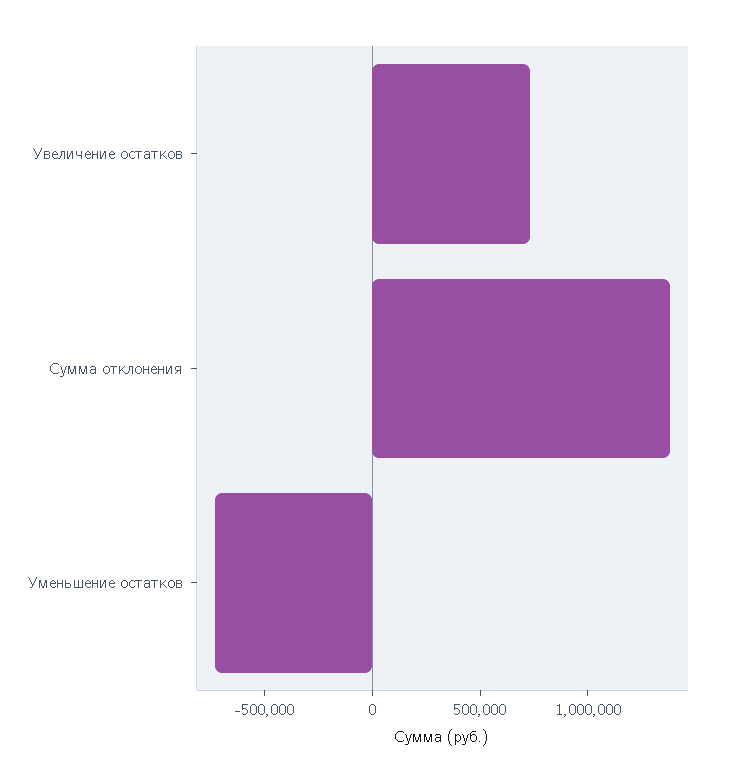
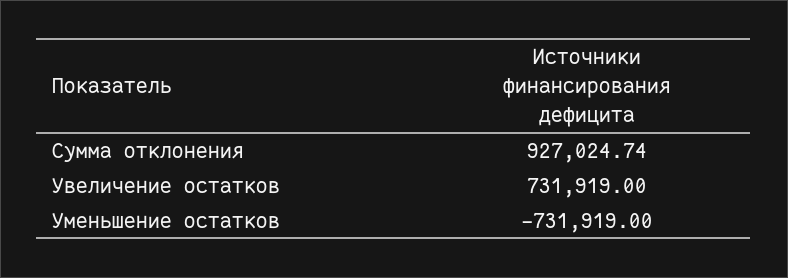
Сумма отклонения: 1400000 -> 927024.74

